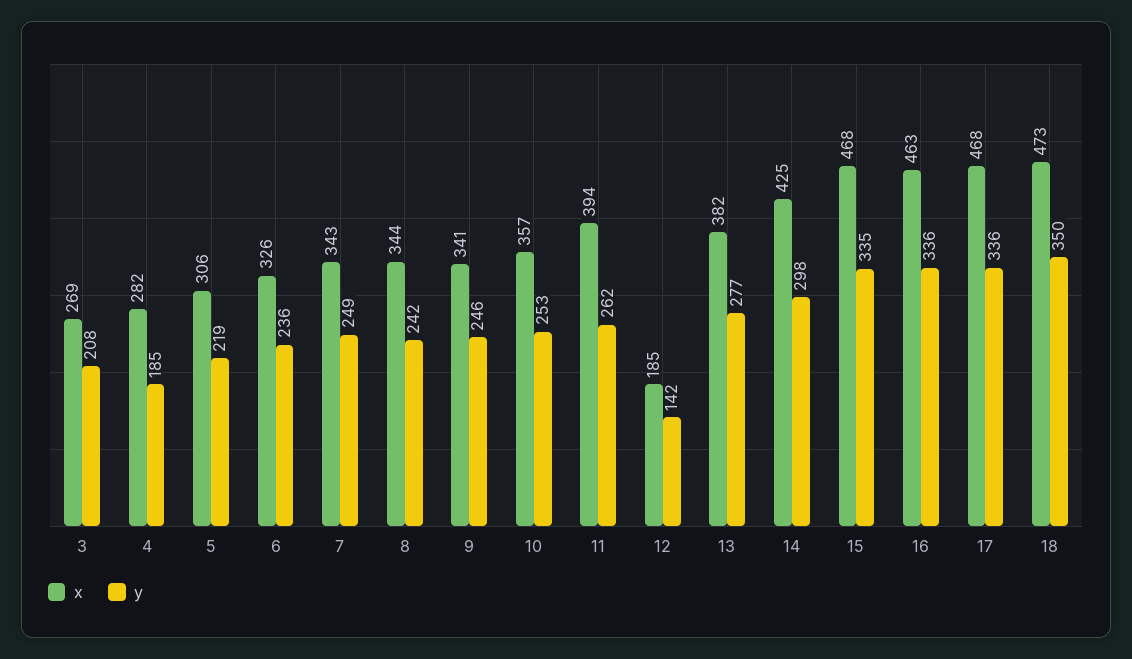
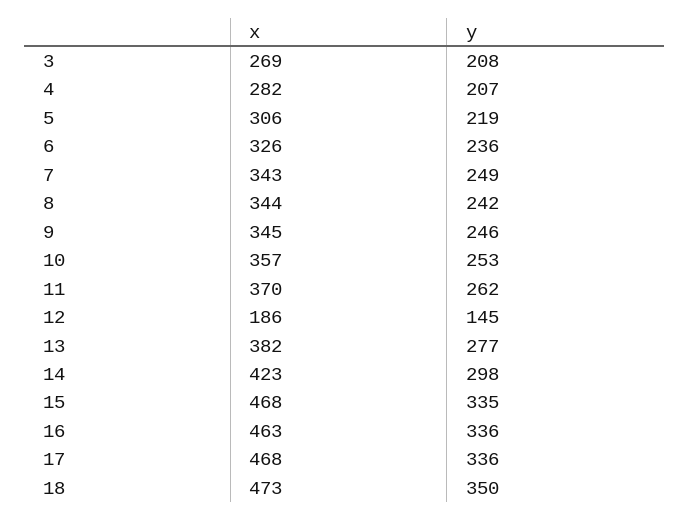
y, 4: 185 -> 207
x, 9: 341 -> 345
x, 11: 394 -> 370
x, 12: 185 -> 186
y, 12: 142 -> 145
x, 14: 425 -> 423

